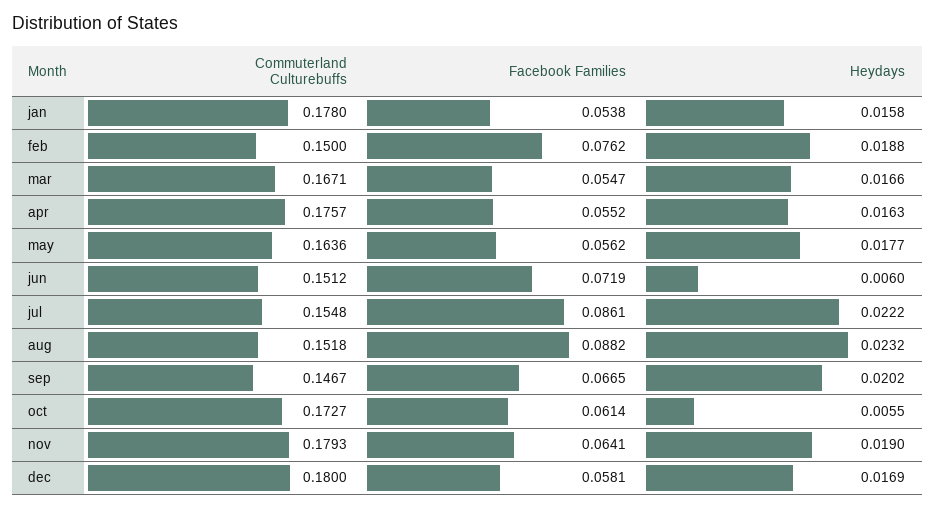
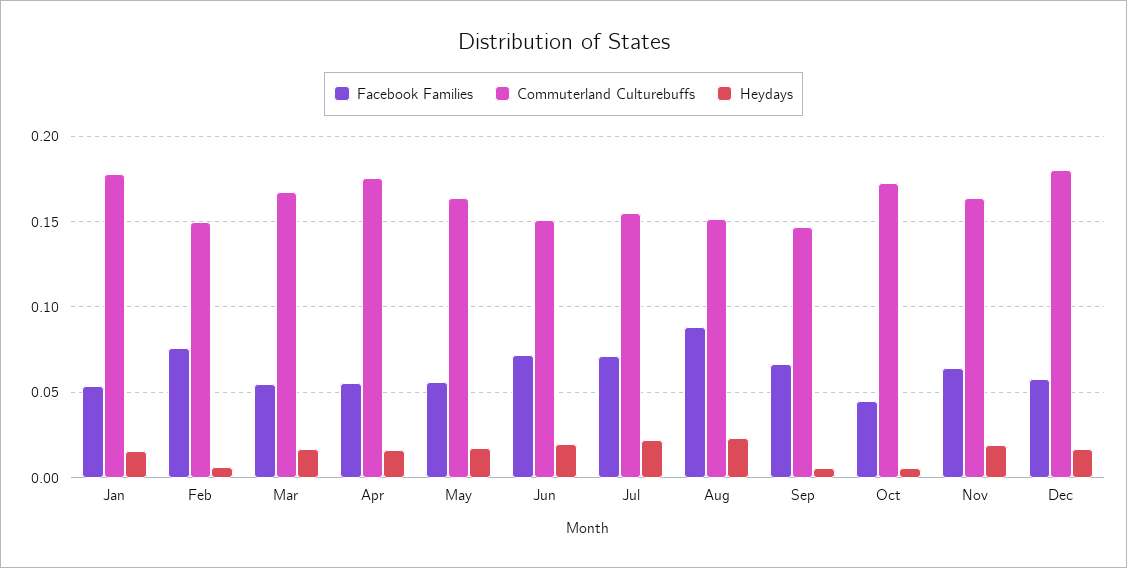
Heydays, feb: 0.0188 -> 0.005
Heydays, jun: 0.006 -> 0.02
Facebook Families, jul: 0.0861 -> 0.07
Heydays, sep: 0.0202 -> 0.005
Facebook Families, oct: 0.0614 -> 0.045
Commuterland Culturebuffs, nov: 0.1793 -> 0.165

